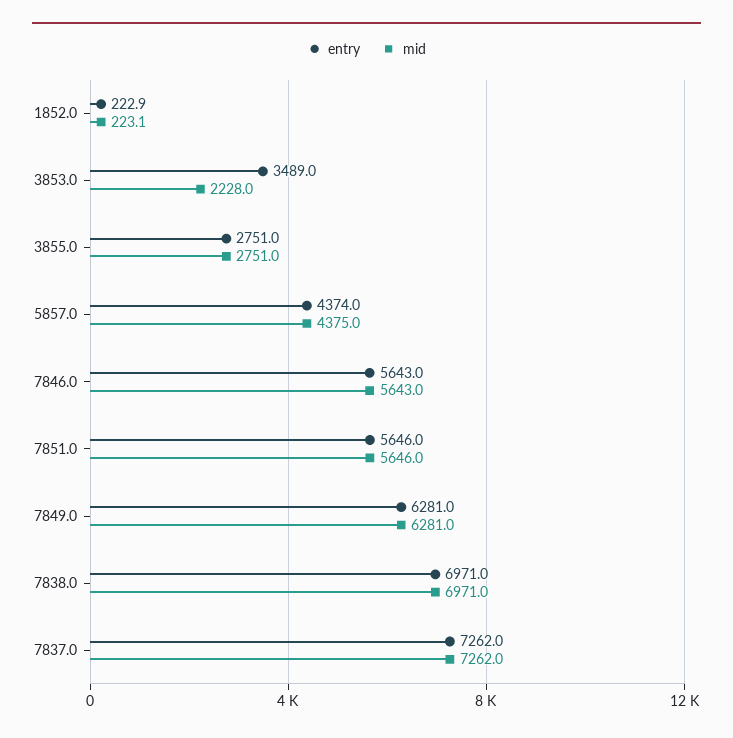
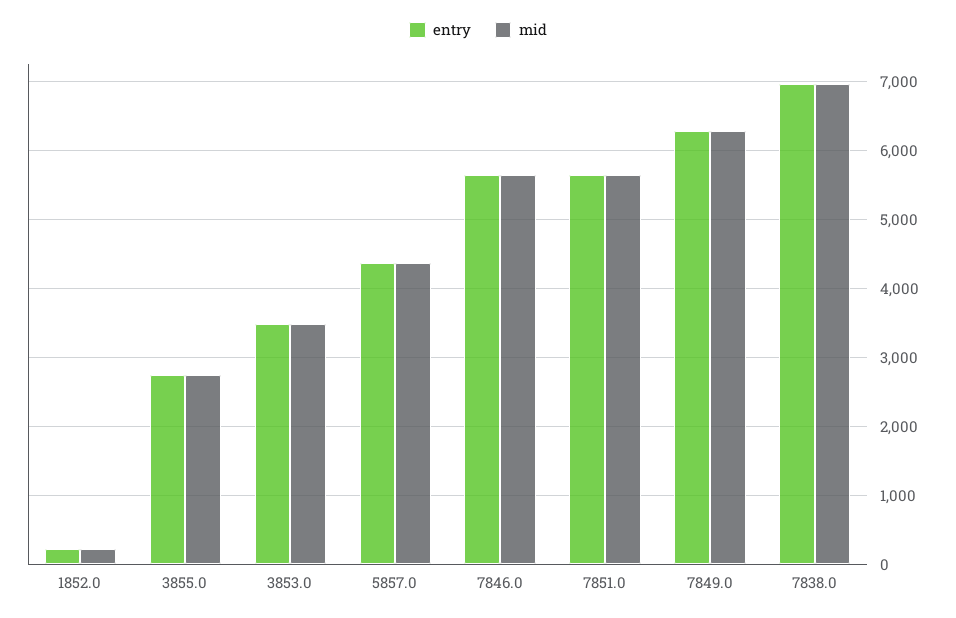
mid, 3853.0: 2228 -> 3500
entry, 7837.0: 7262 -> none
mid, 7837.0: 7262 -> none

